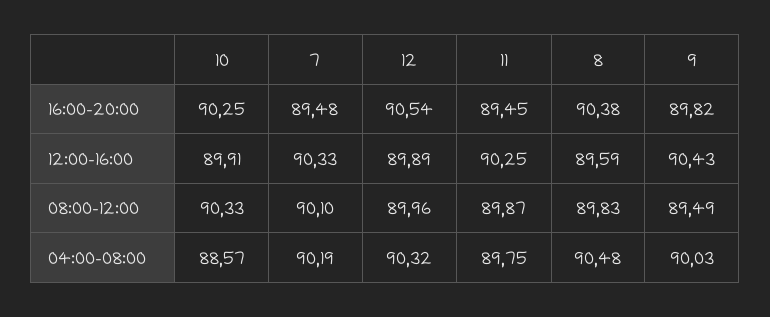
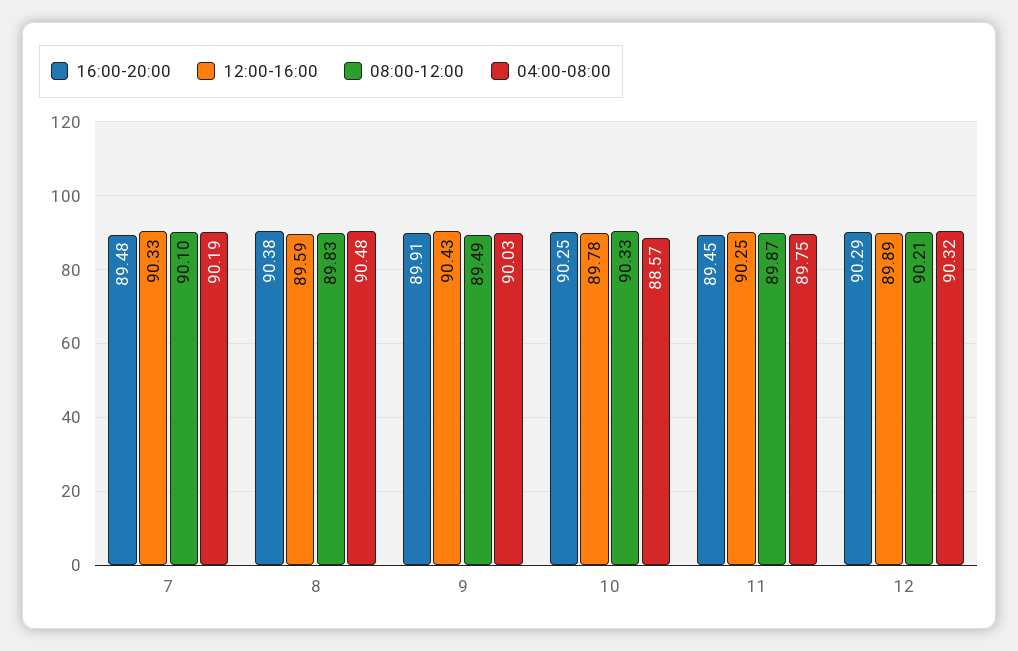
16:00-20:00, 12: 90.54 -> 90.29
16:00-20:00, 9: 89.82 -> 89.91
12:00-16:00, 10: 89.91 -> 89.78
08:00-12:00, 12: 89.96 -> 90.21

